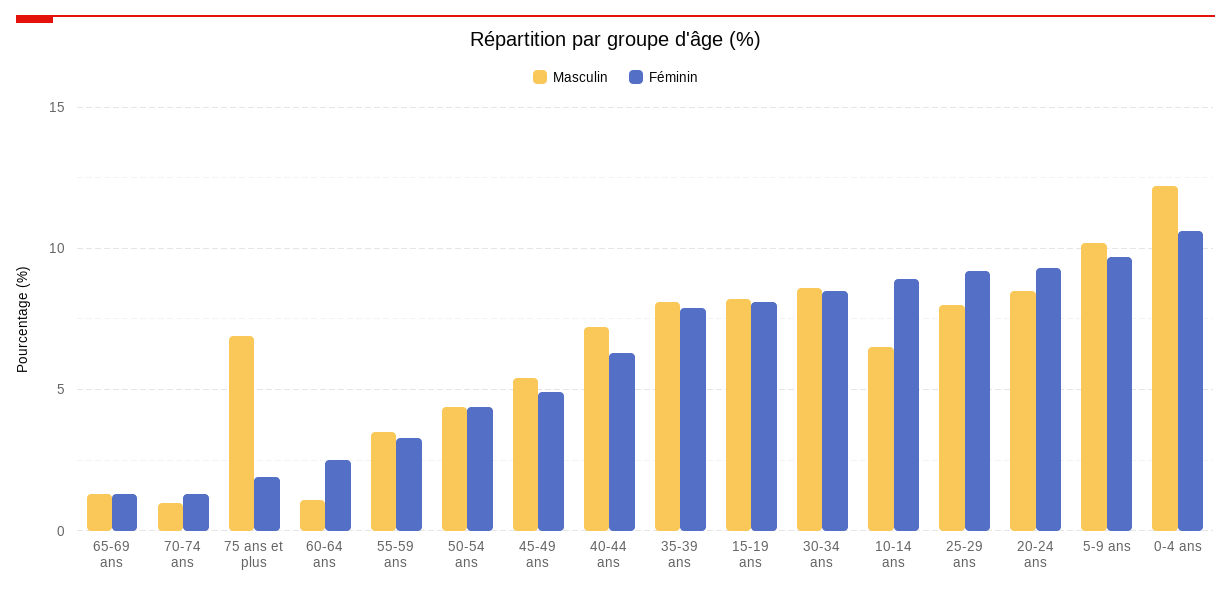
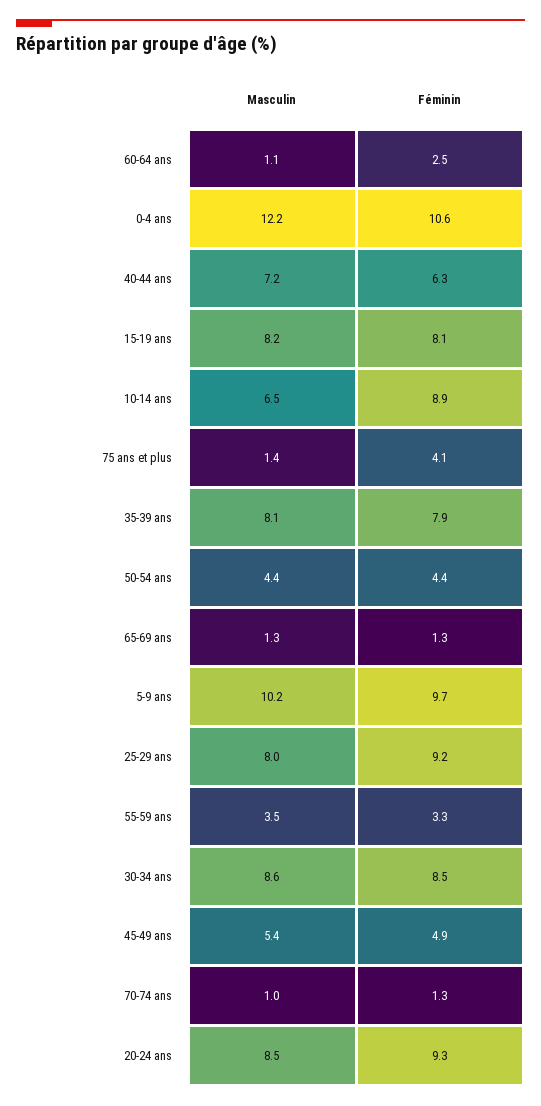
Masculin, 75 ans et plus: 7 -> 1.4
Féminin, 75 ans et plus: 2 -> 4.1

